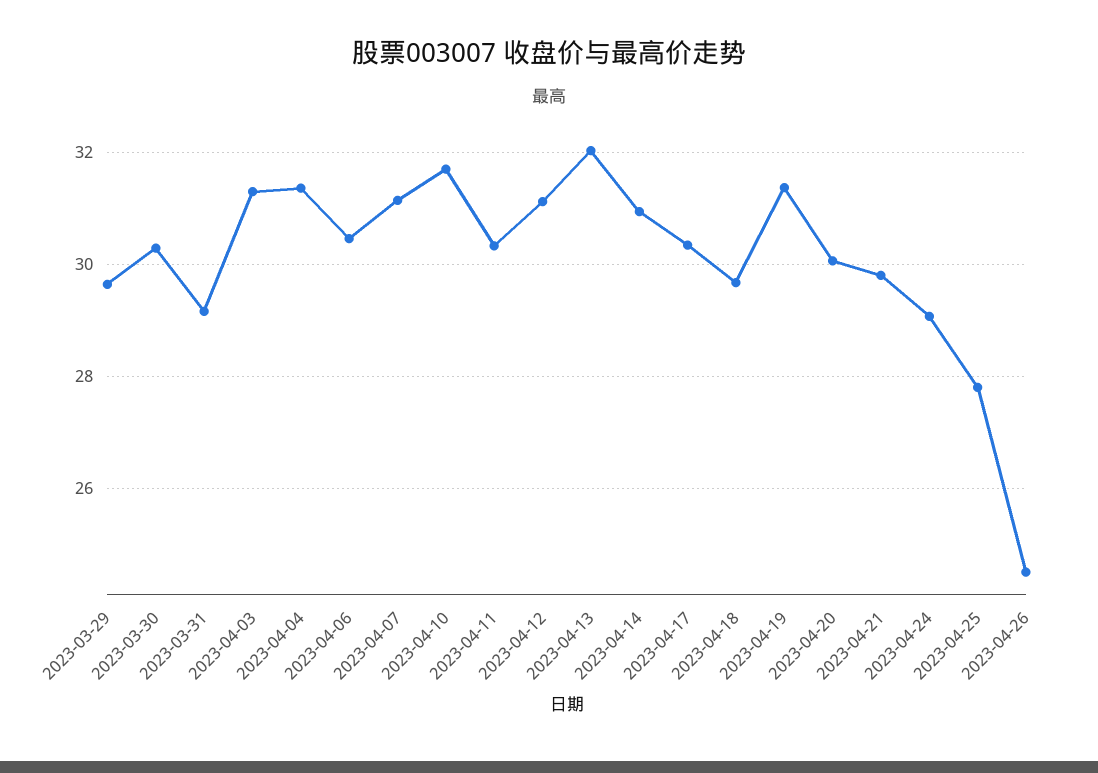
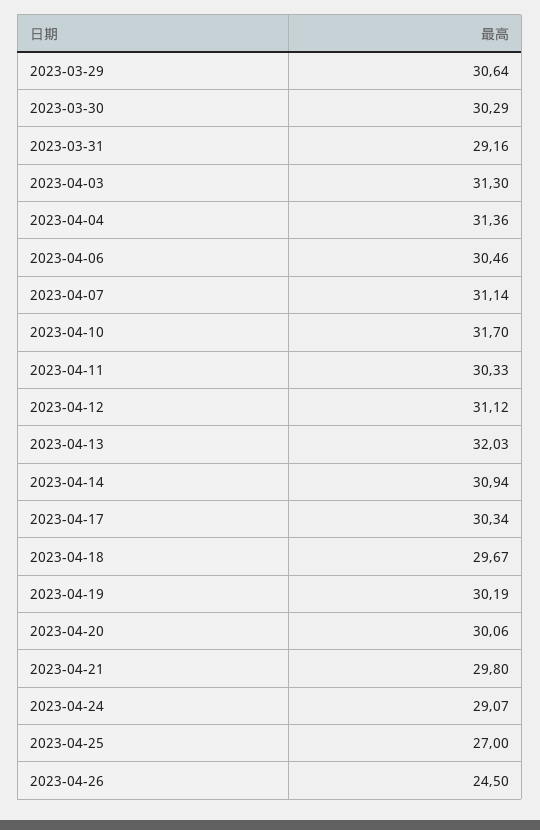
2023-03-29: 29.6 -> 30.64
2023-04-19: 31.4 -> 30.19
2023-04-25: 27.8 -> 27

